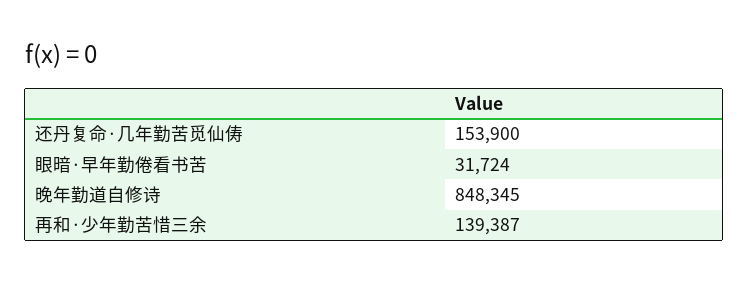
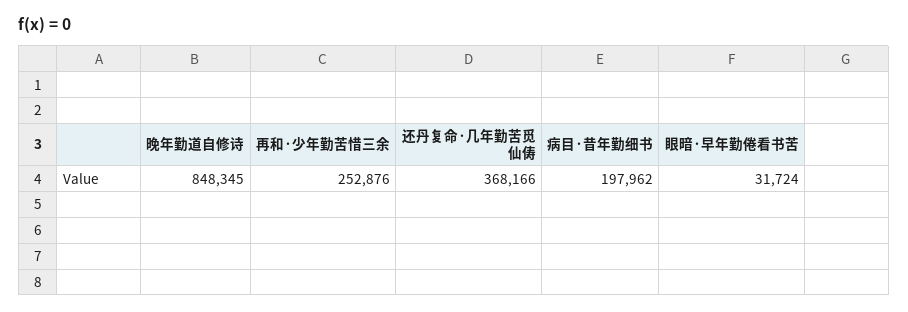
还丹复命·几年勤苦觅仙俦: 153900 -> 368166
再和·少年勤苦惜三余: 139387 -> 252876
病目·昔年勤细书: none -> 197962

